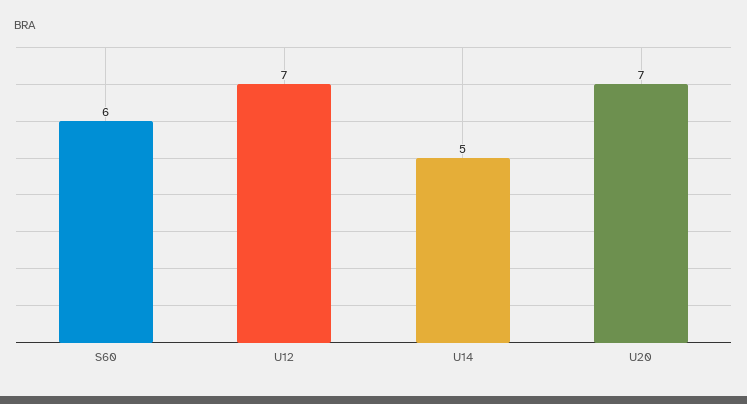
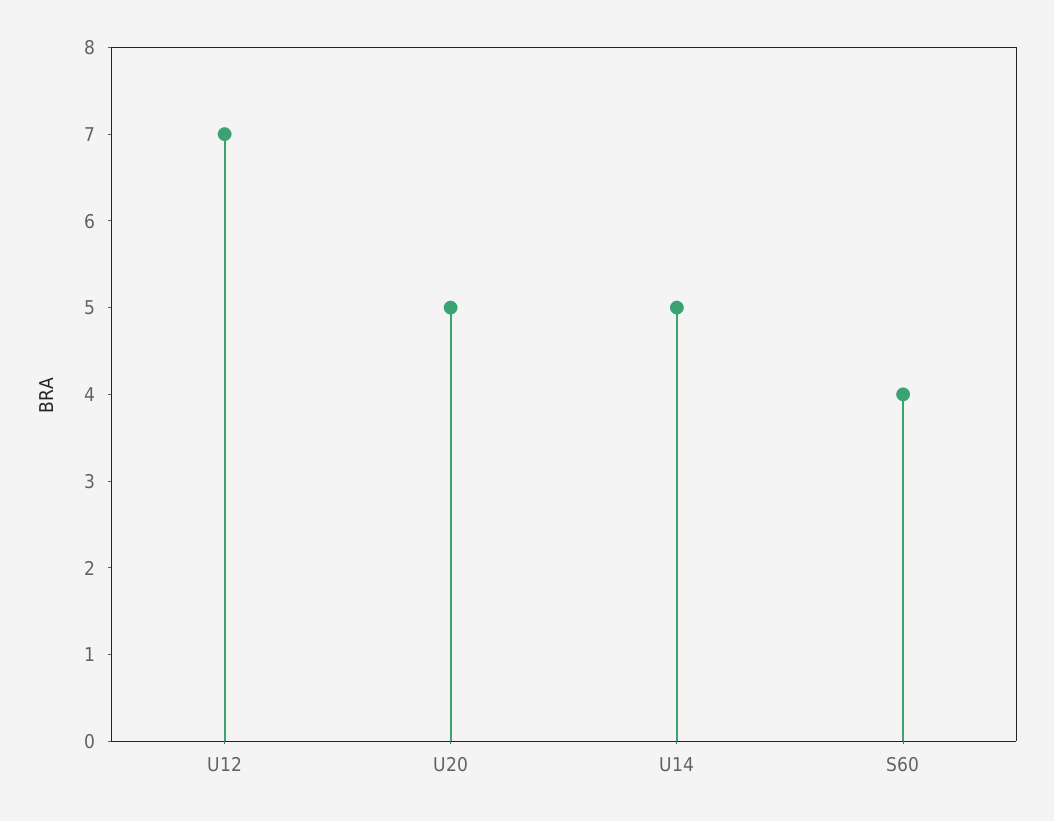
S60: 6 -> 4
U20: 7 -> 5

